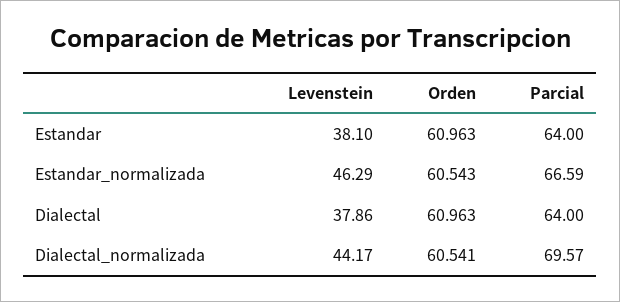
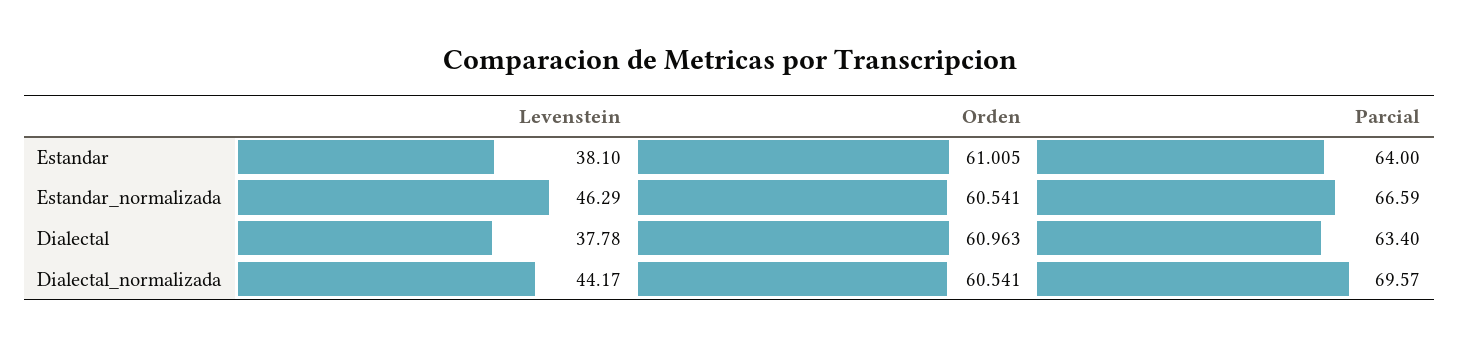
Orden, Estandar: 60.963 -> 61.005
Orden, Estandar_normalizada: 60.543 -> 60.541
Levenstein, Dialectal: 37.86 -> 37.78
Parcial, Dialectal: 64 -> 63.4

